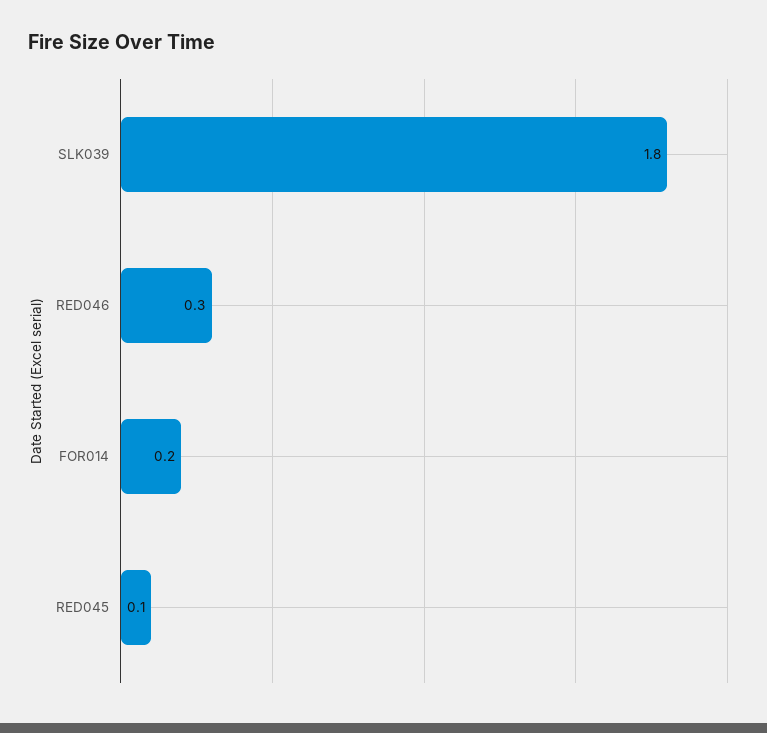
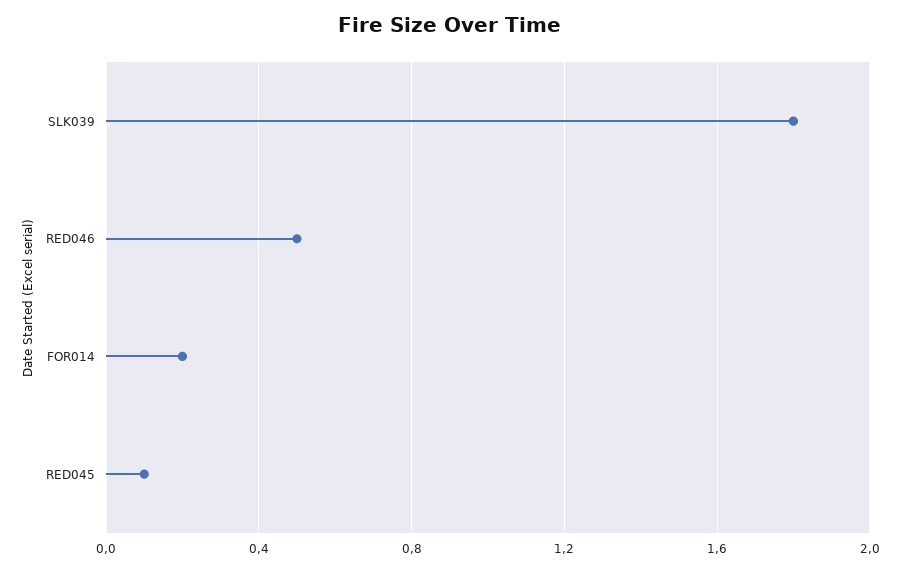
RED046: 0.3 -> 0.5

